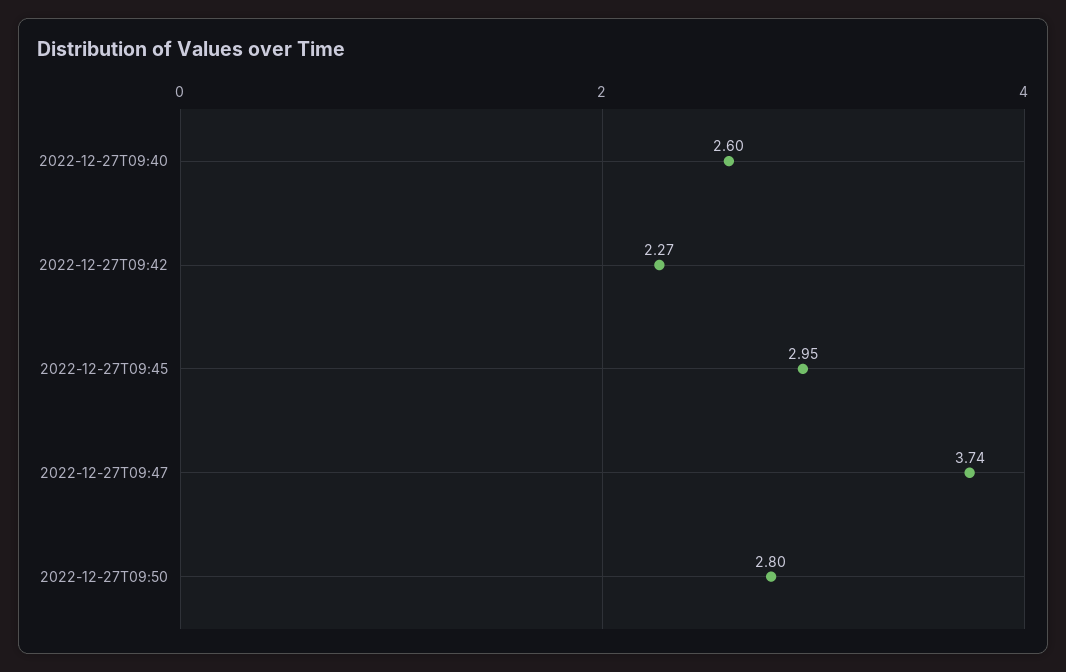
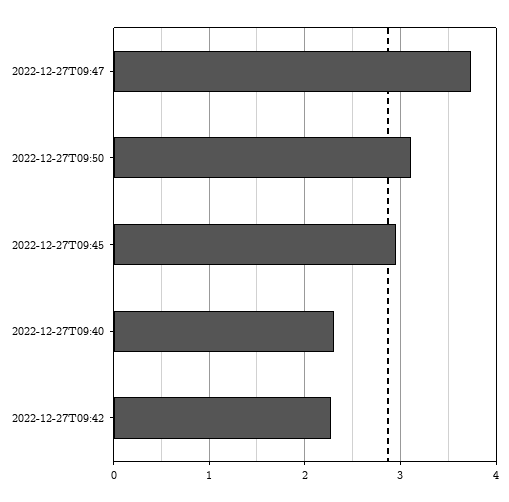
2022-12-27T09:40: 2.6 -> 2.3
2022-12-27T09:50: 2.8 -> 3.1

